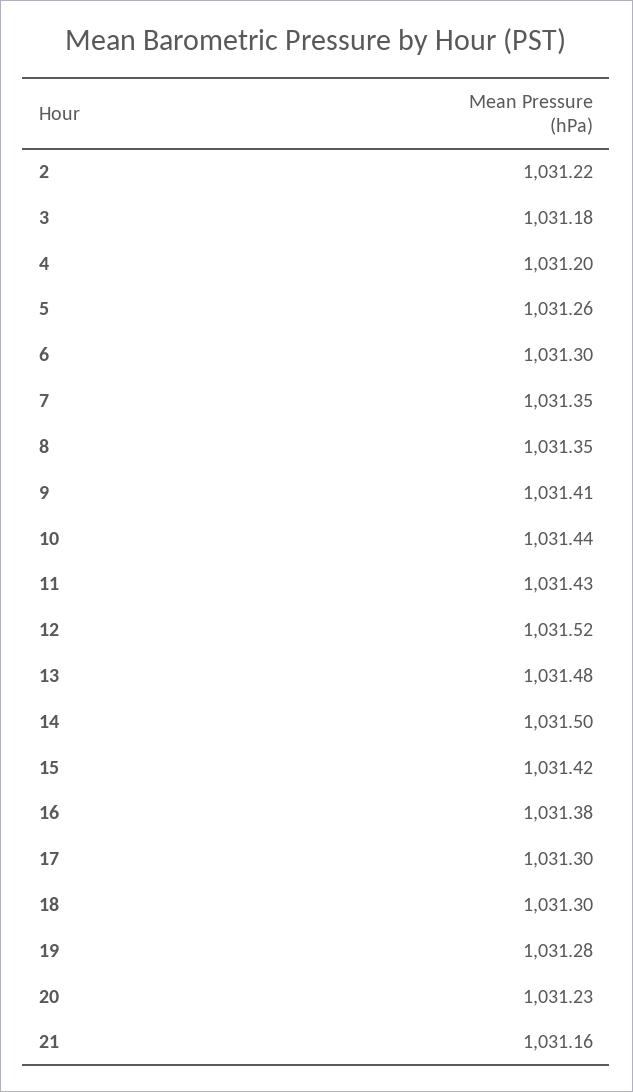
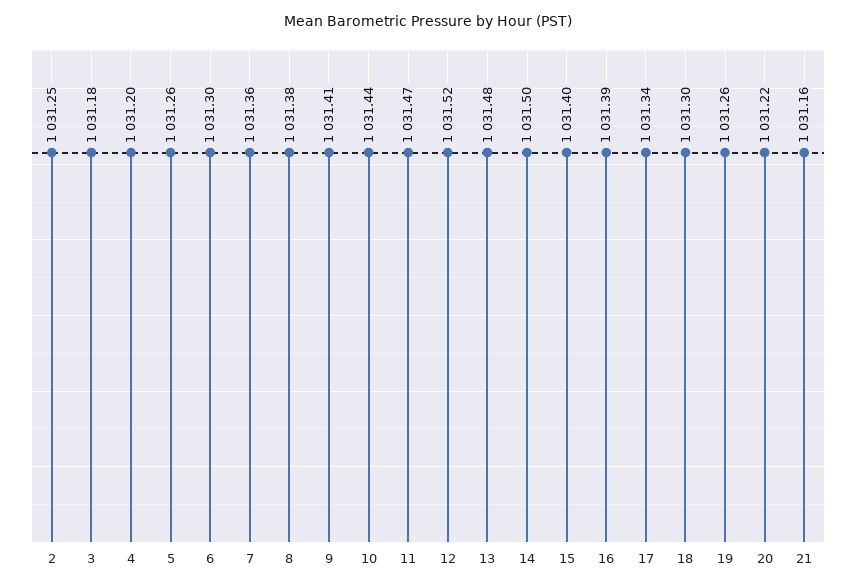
2: 1031.22 -> 1031.25
7: 1031.35 -> 1031.36
8: 1031.35 -> 1031.38
11: 1031.43 -> 1031.47
15: 1031.42 -> 1031.4
16: 1031.38 -> 1031.39
17: 1031.3 -> 1031.34
19: 1031.28 -> 1031.26
20: 1031.23 -> 1031.22

